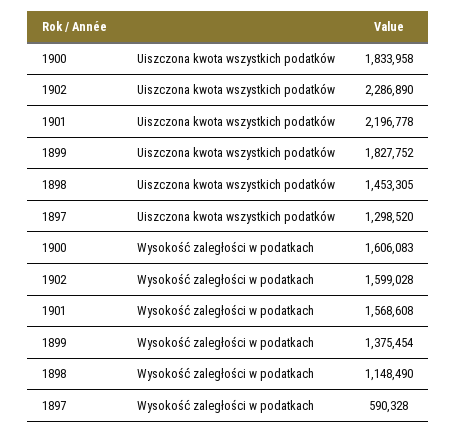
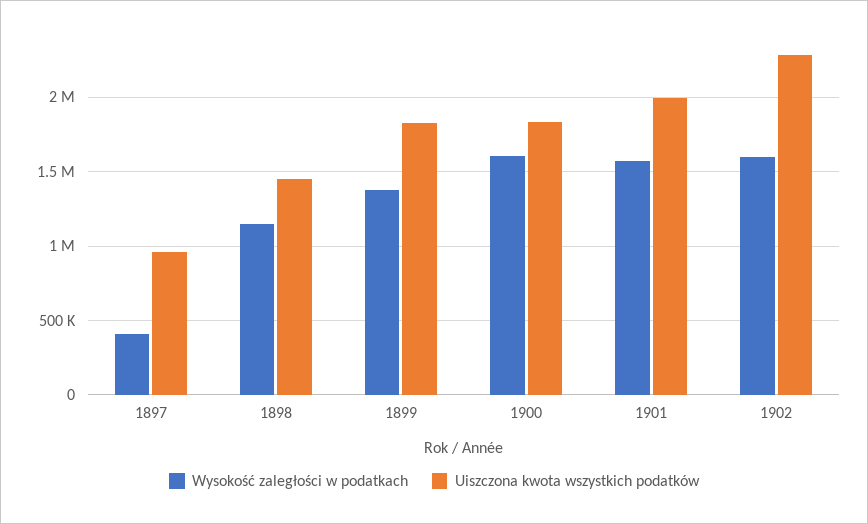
Uiszczona kwota wszystkich podatków, 1901: 2196778 -> 2000000
Uiszczona kwota wszystkich podatków, 1897: 1298520 -> 950000
Wysokość zaległości w podatkach, 1897: 590328 -> 400000

